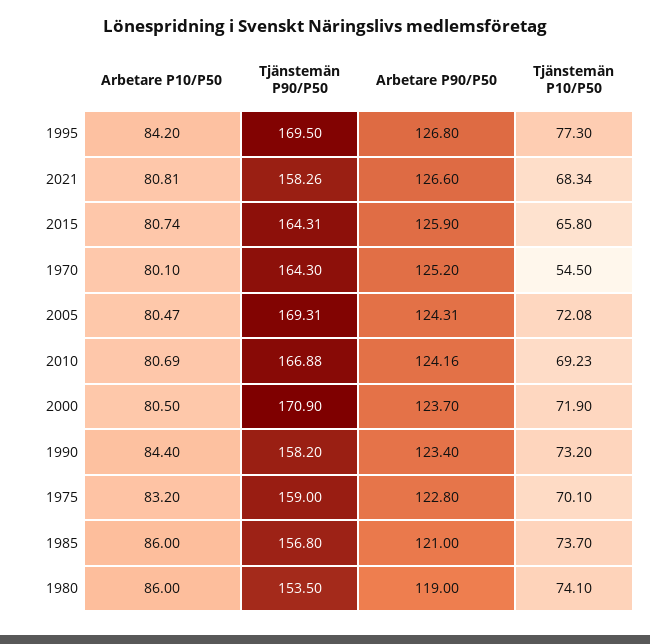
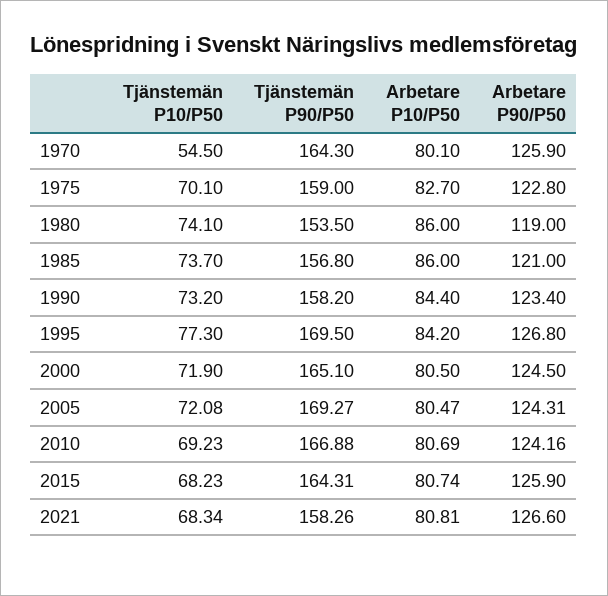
Tjänstemän P10/P50, 2015: 65.8 -> 68.23
Arbetare P90/P50, 1970: 125.2 -> 125.9
Tjänstemän P90/P50, 2005: 169.31 -> 169.27
Tjänstemän P90/P50, 2000: 170.9 -> 165.1
Arbetare P90/P50, 2000: 123.7 -> 124.5
Arbetare P10/P50, 1975: 83.2 -> 82.7

